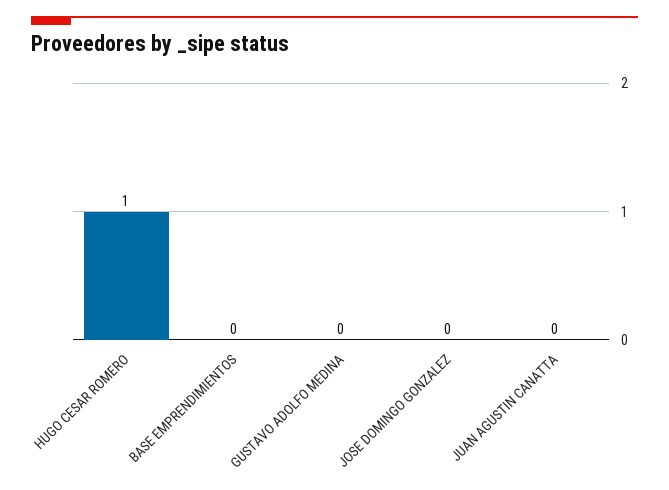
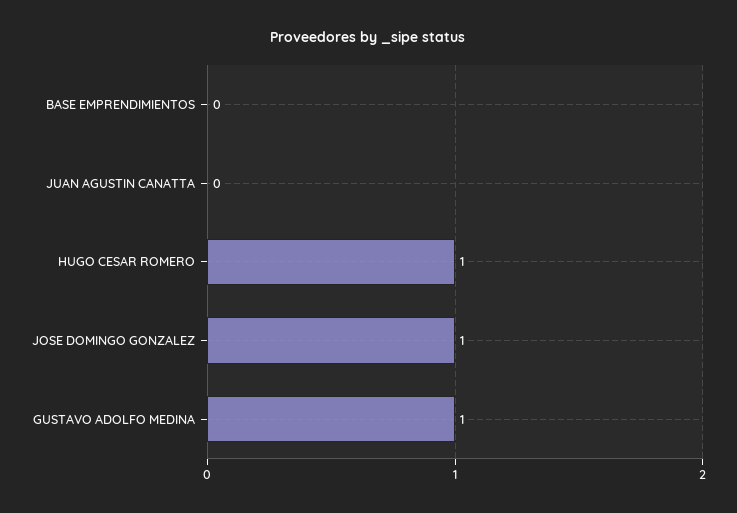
GUSTAVO ADOLFO MEDINA: 0 -> 1
JOSE DOMINGO GONZALEZ: 0 -> 1

